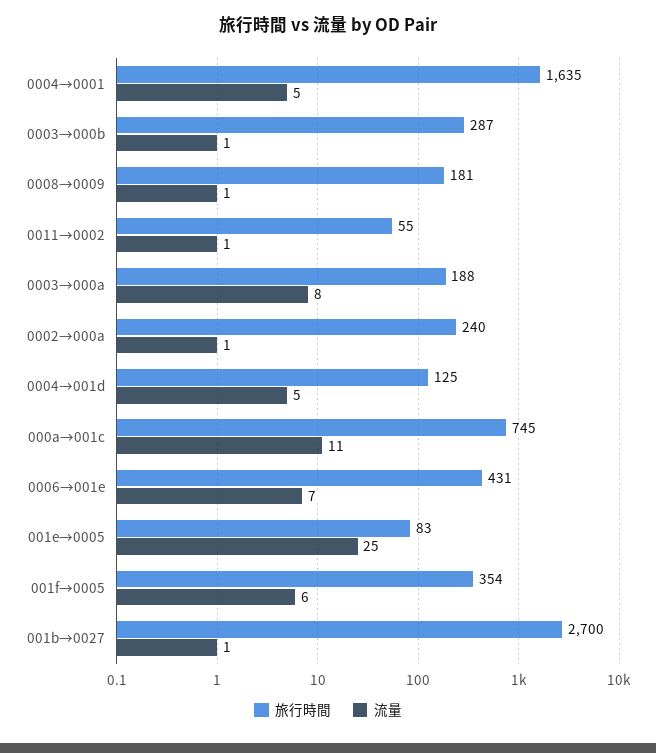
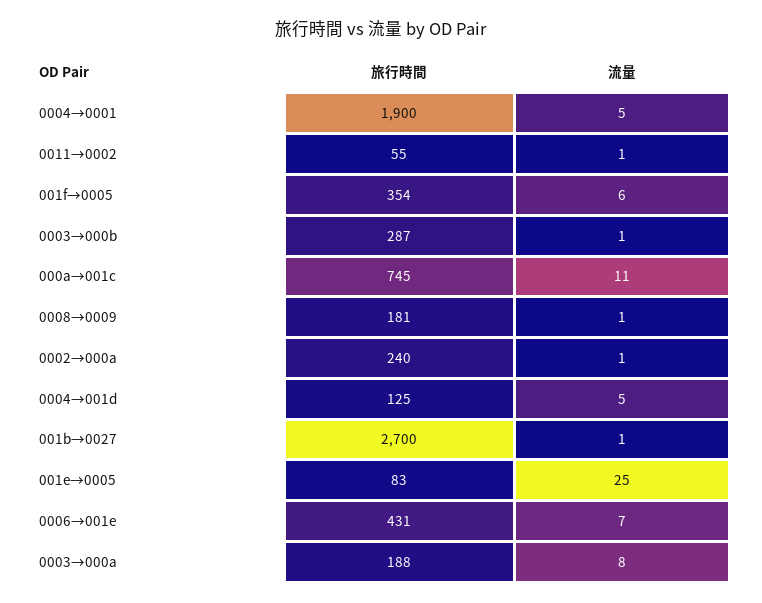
旅行時間, 0004→0001: 1635 -> 1900

